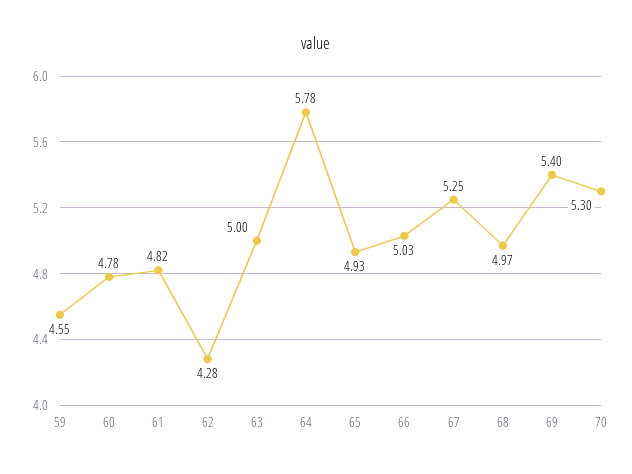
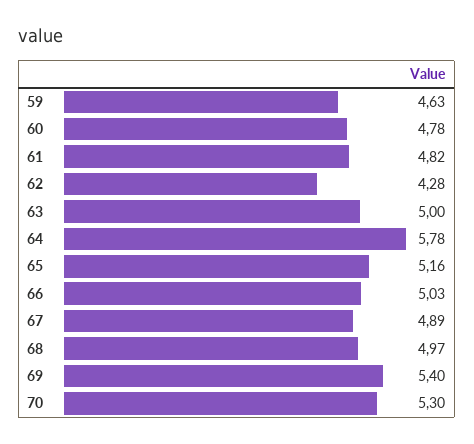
59: 4.55 -> 4.63
65: 4.93 -> 5.16
67: 5.25 -> 4.89

